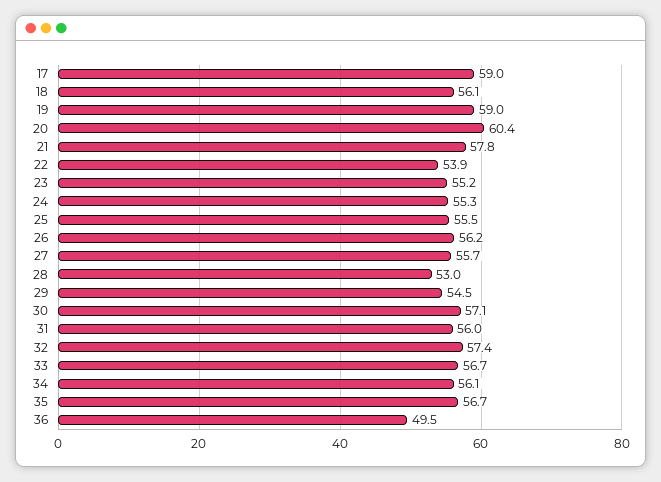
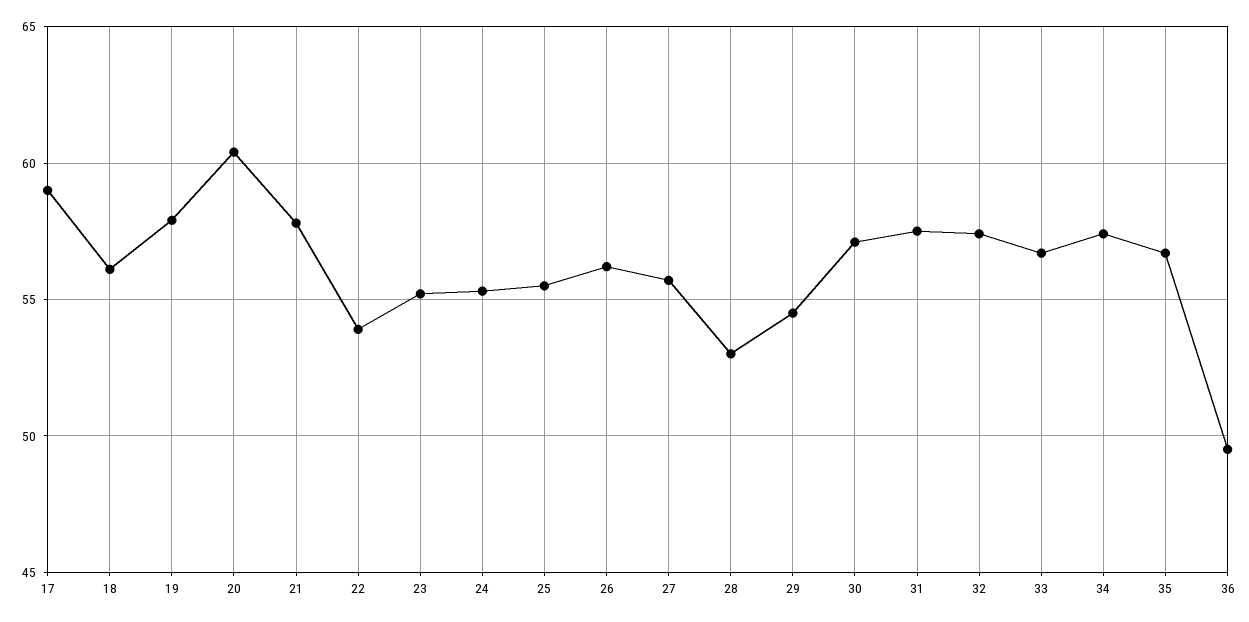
19: 59 -> 58
31: 56 -> 57.5
34: 56.1 -> 57.5

